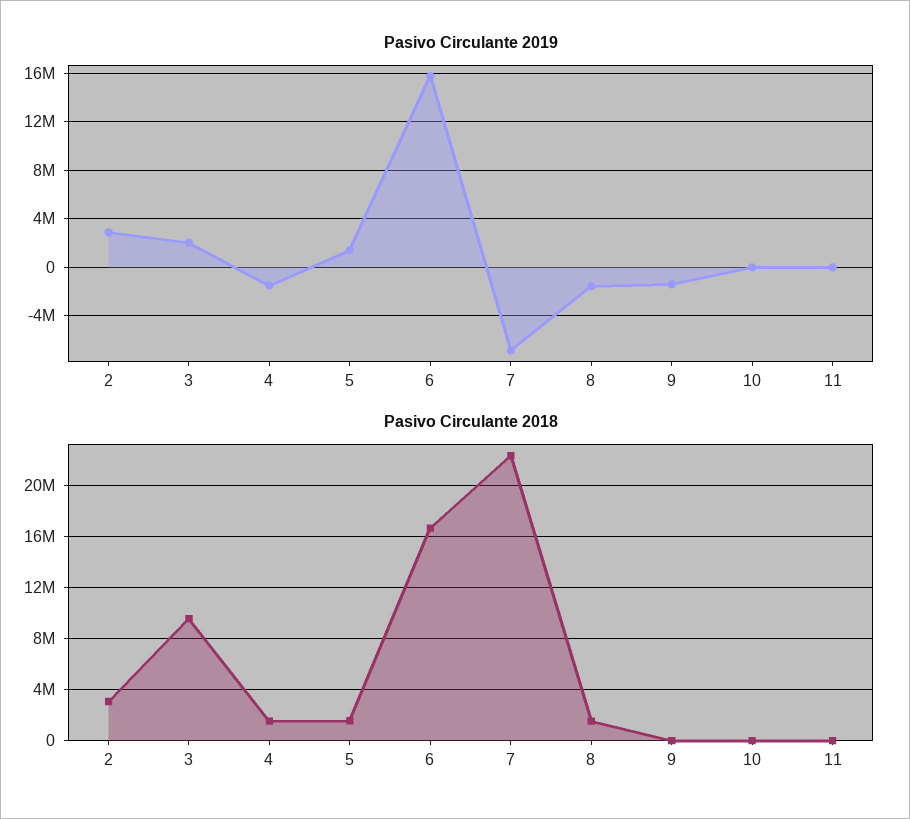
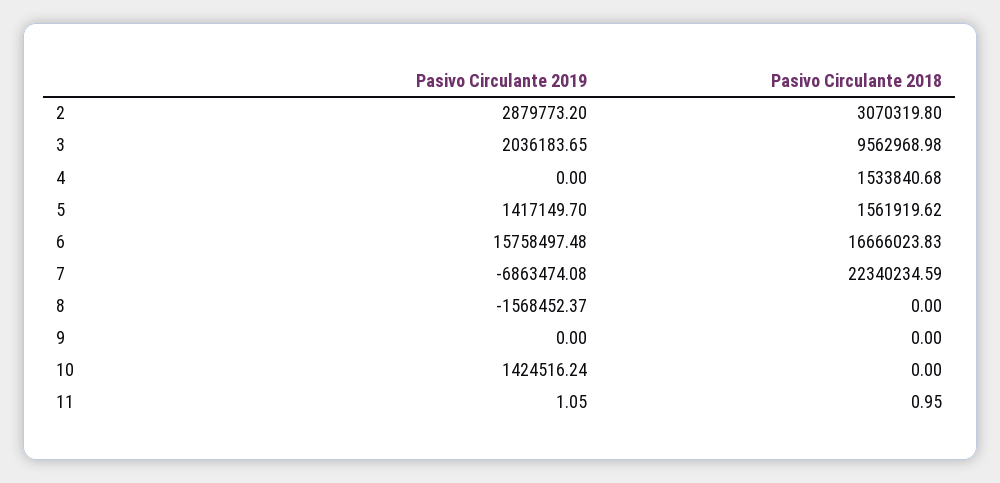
Pasivo Circulante 2019, 4: -1500000 -> 0
Pasivo Circulante 2019, 9: -1500000 -> 0
Pasivo Circulante 2019, 10: 0 -> 1424516.24
Pasivo Circulante 2018, 8: 1500000 -> 0

